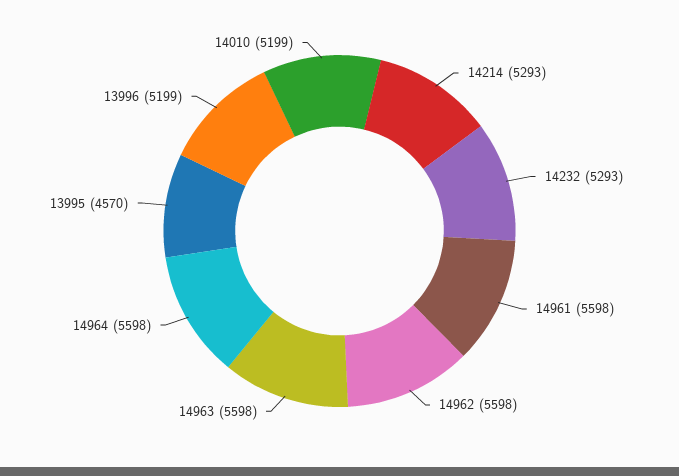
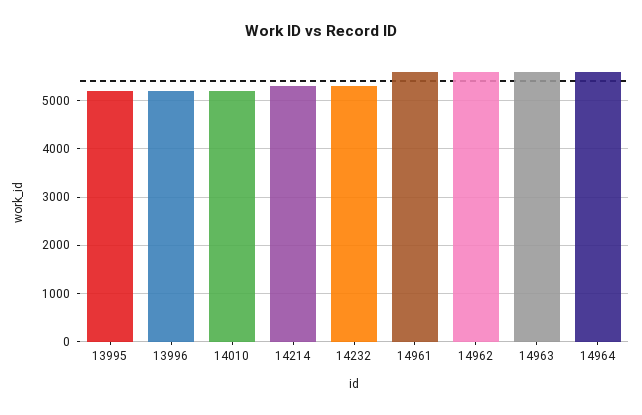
13995: 4570 -> 5200

